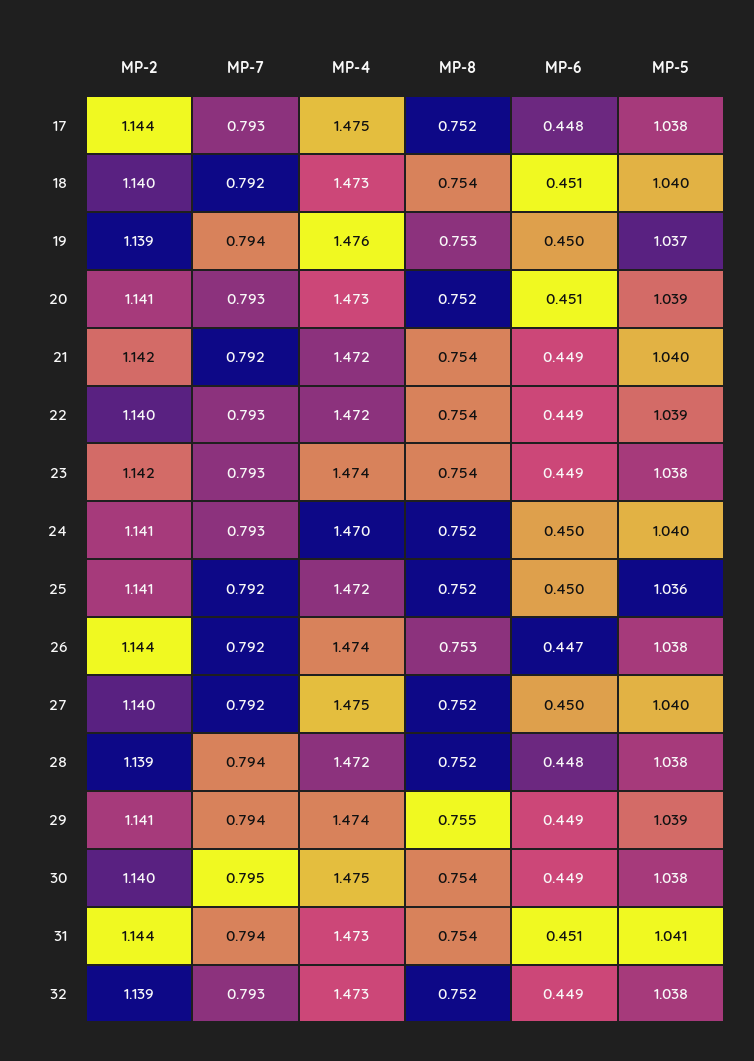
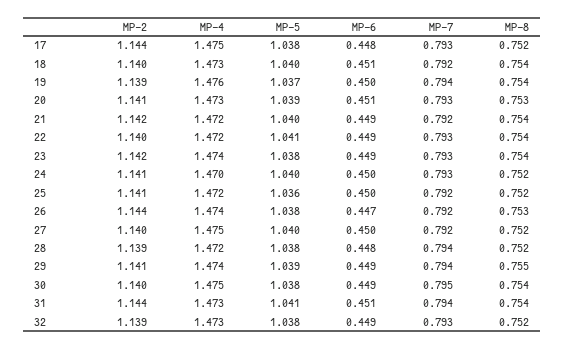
MP-8, 19: 0.753 -> 0.754
MP-8, 20: 0.752 -> 0.753
MP-5, 22: 1.039 -> 1.041

